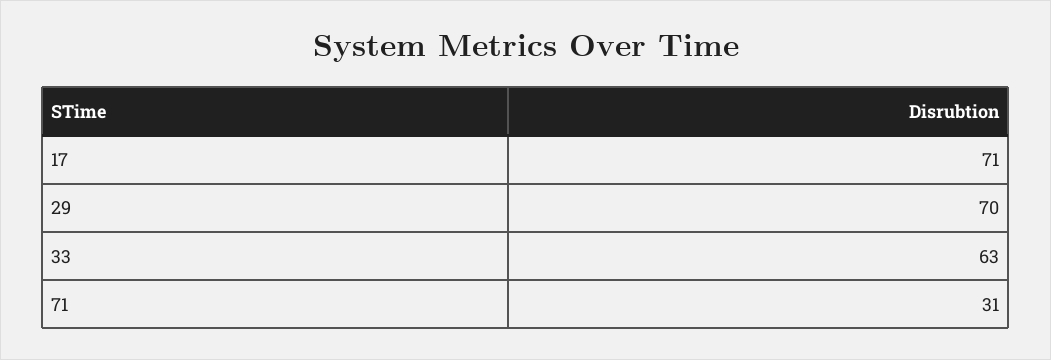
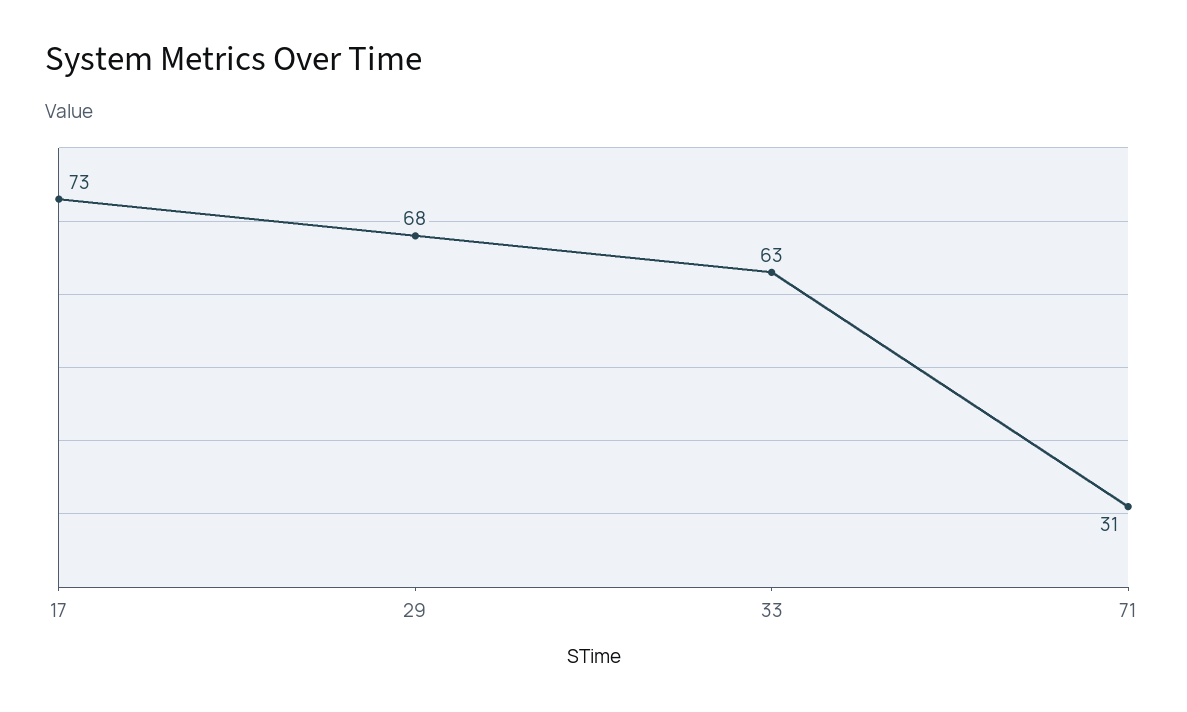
17: 71 -> 73
29: 70 -> 68

